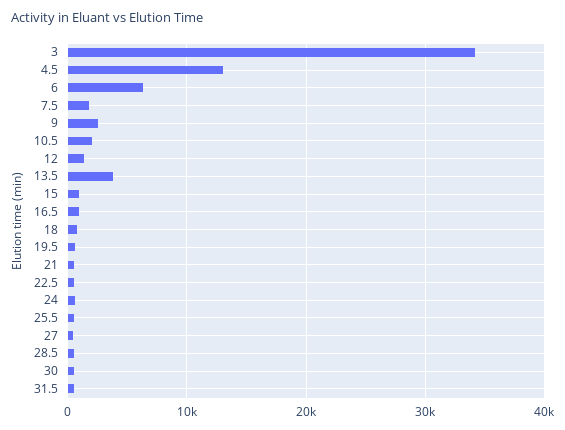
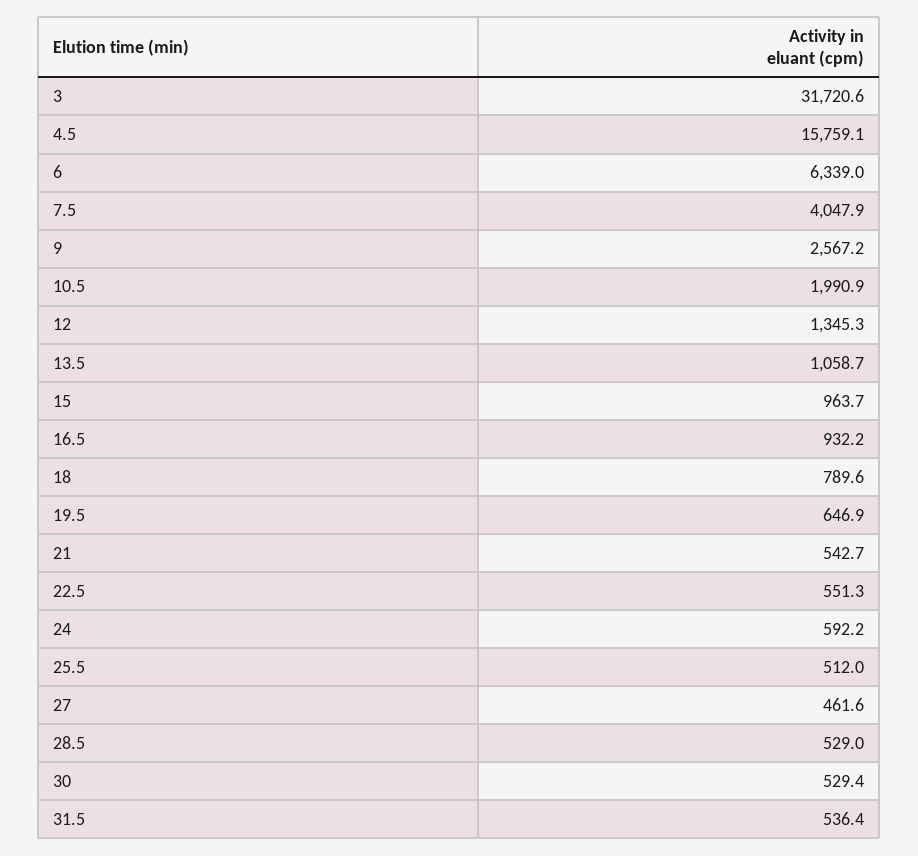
3: 34000 -> 31720.6
4.5: 13000 -> 15759.1
7.5: 2000 -> 4047.9
13.5: 4000 -> 1058.7

